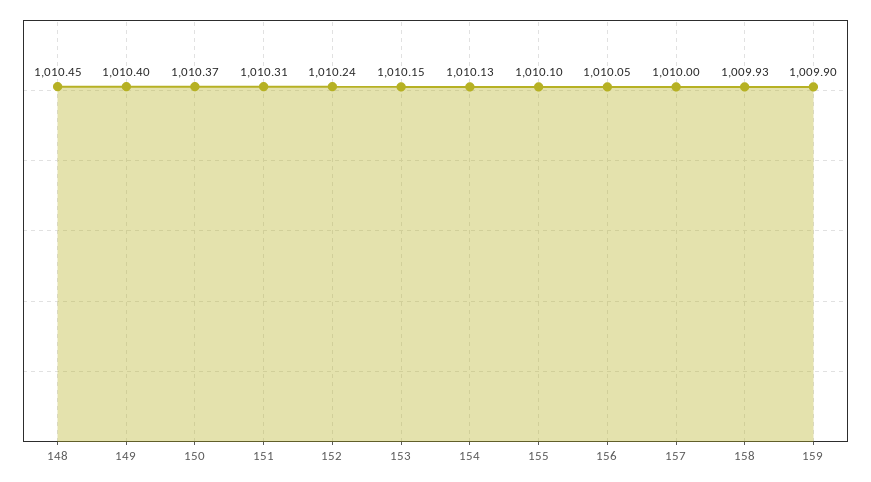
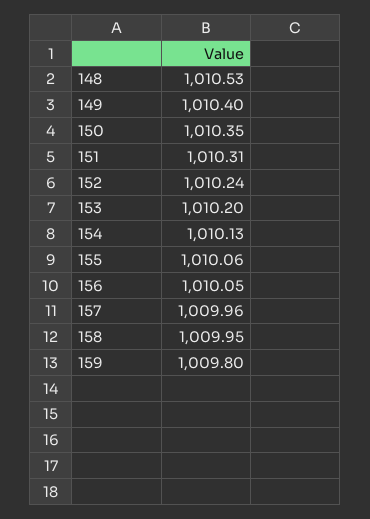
148: 1010.45 -> 1010.53
150: 1010.37 -> 1010.35
153: 1010.15 -> 1010.2
155: 1010.1 -> 1010.06
157: 1010 -> 1009.96
158: 1009.93 -> 1009.95
159: 1009.9 -> 1009.8

